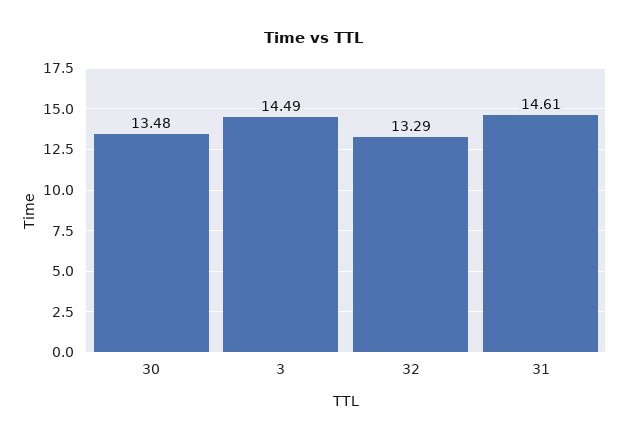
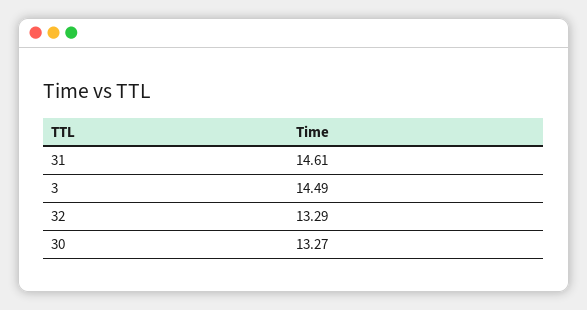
30: 13.48 -> 13.27

